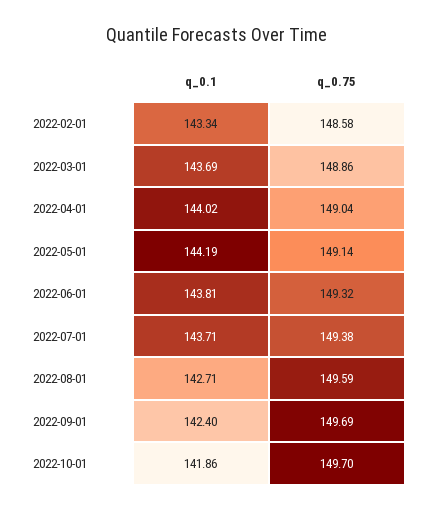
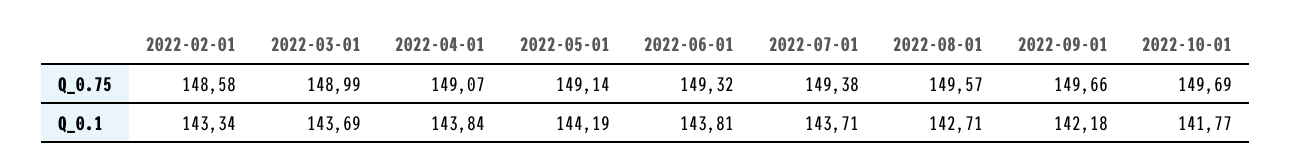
q_0.75, 2022-03-01: 148.86 -> 148.99
q_0.1, 2022-04-01: 144.02 -> 143.84
q_0.75, 2022-04-01: 149.04 -> 149.07
q_0.75, 2022-08-01: 149.59 -> 149.57
q_0.1, 2022-09-01: 142.4 -> 142.18
q_0.75, 2022-09-01: 149.69 -> 149.66
q_0.1, 2022-10-01: 141.86 -> 141.77
q_0.75, 2022-10-01: 149.7 -> 149.69

